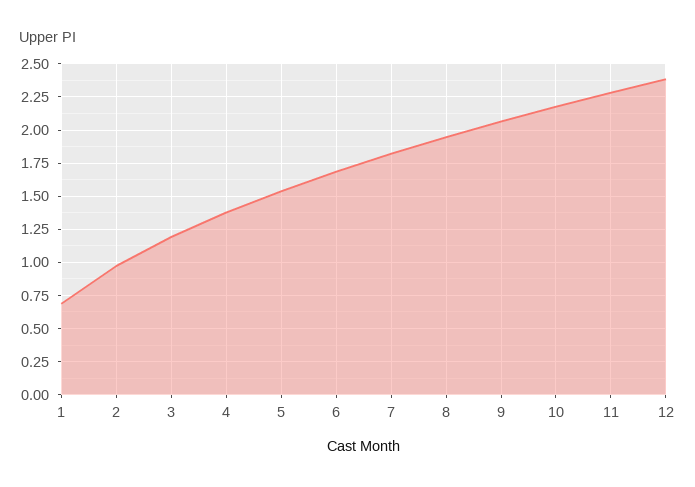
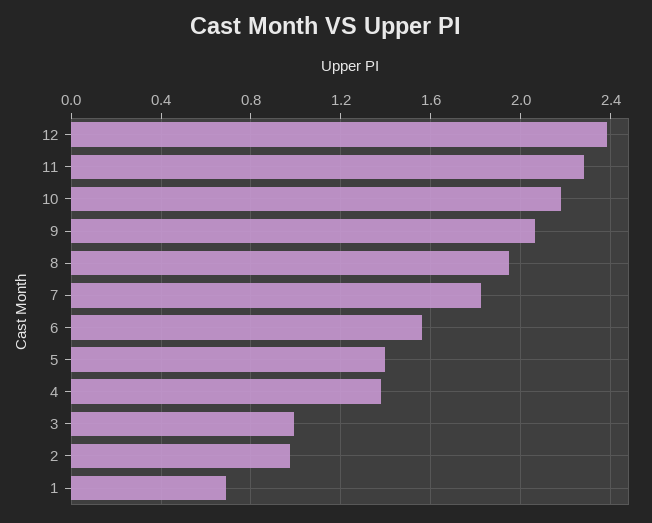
3: 1.2 -> 1
5: 1.55 -> 1.4
6: 1.7 -> 1.55

